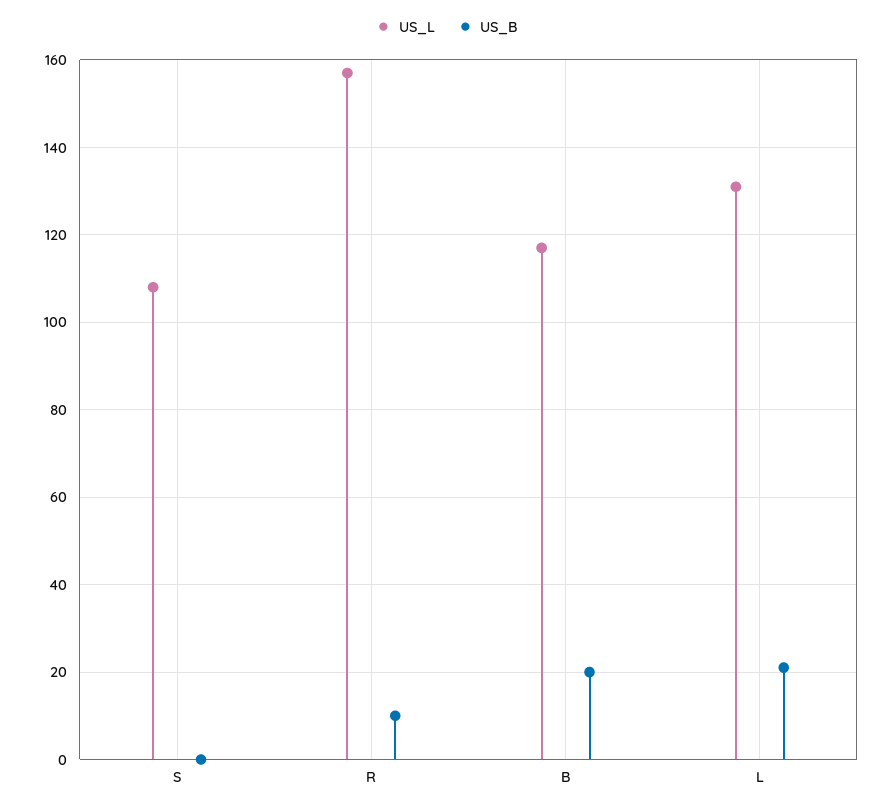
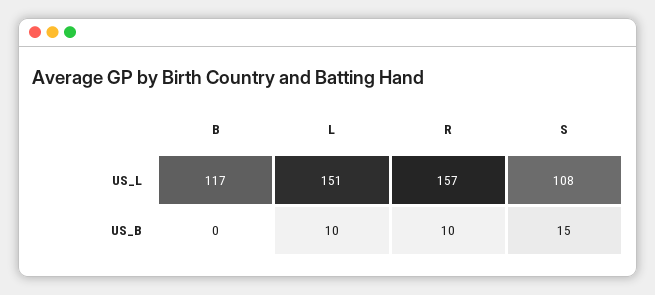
US_B, S: 0 -> 15
US_B, B: 20 -> 0
US_L, L: 130 -> 151
US_B, L: 20 -> 10

